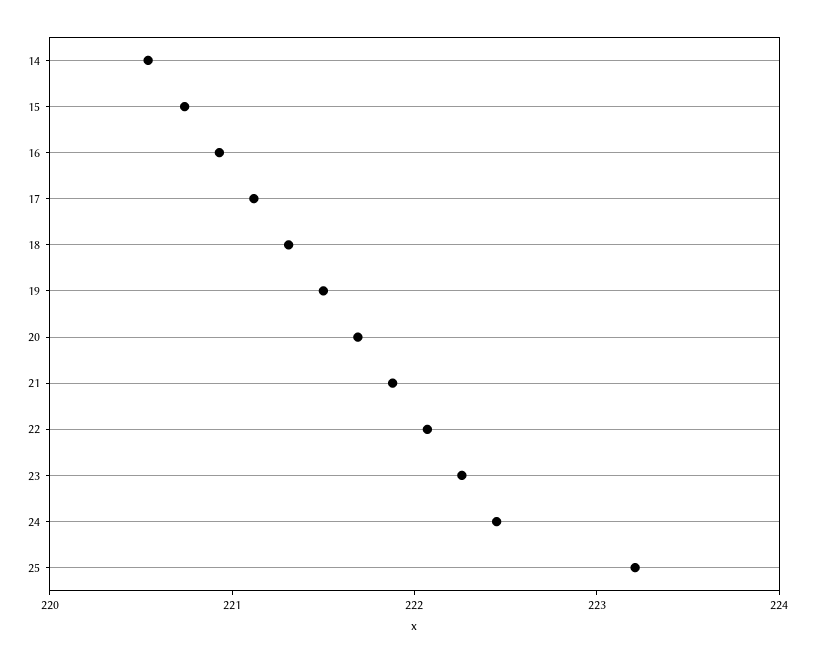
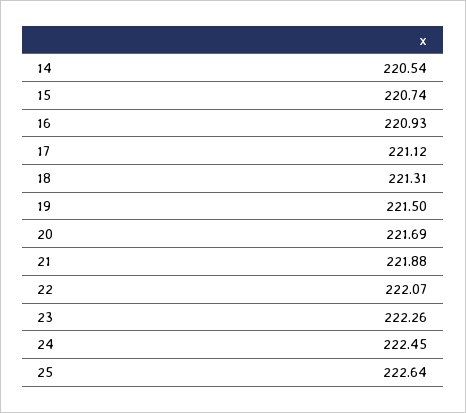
25: 223.2 -> 222.64

